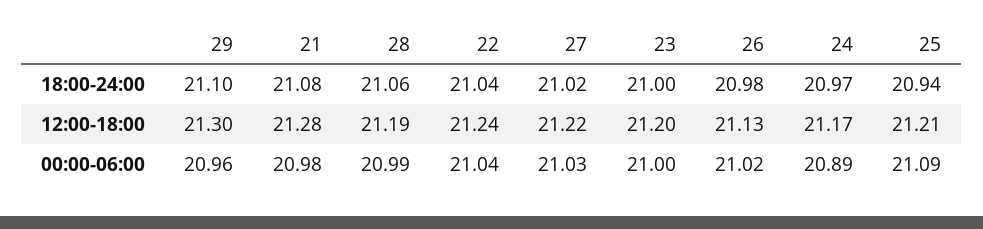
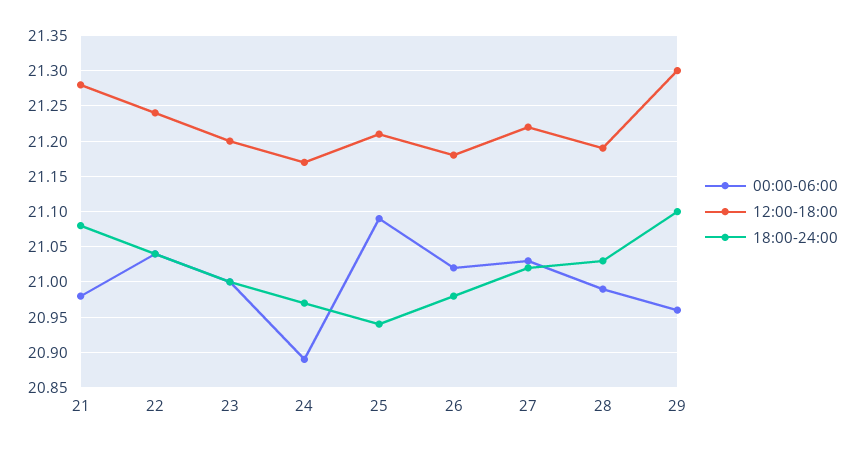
18:00-24:00, 28: 21.06 -> 21.03
12:00-18:00, 26: 21.13 -> 21.18

